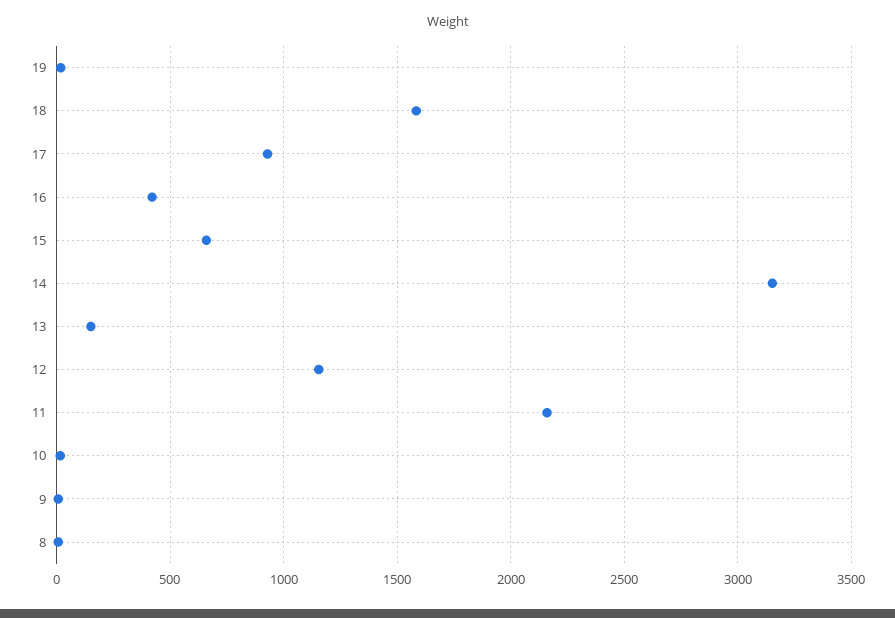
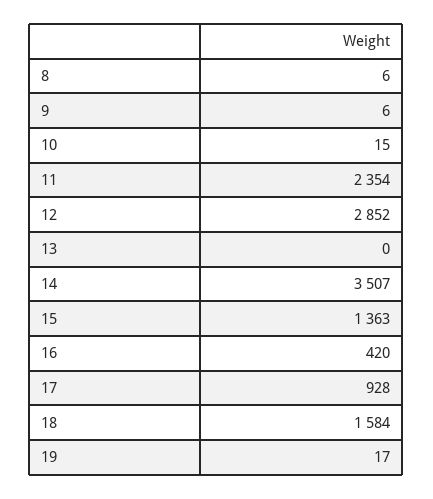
15: 650 -> 1363
14: 3150 -> 3507
13: 150 -> 0
12: 1150 -> 2852
11: 2150 -> 2354

